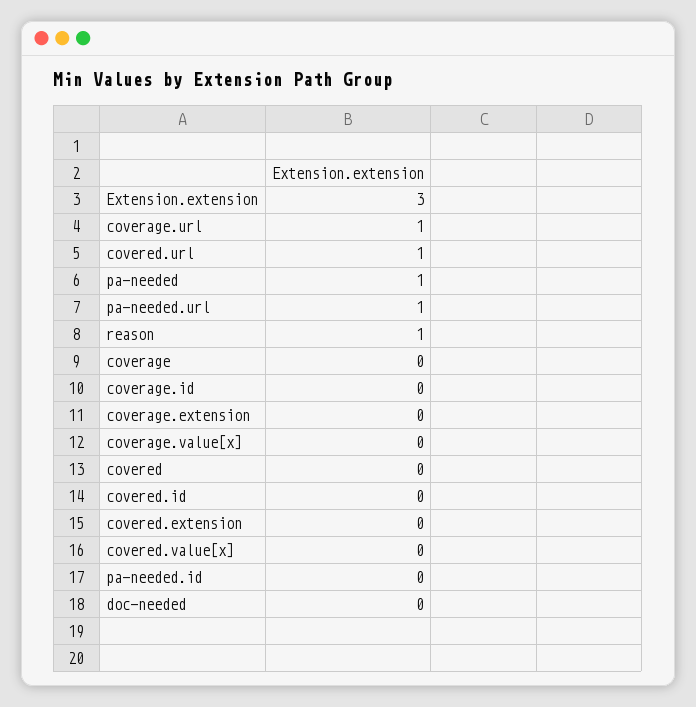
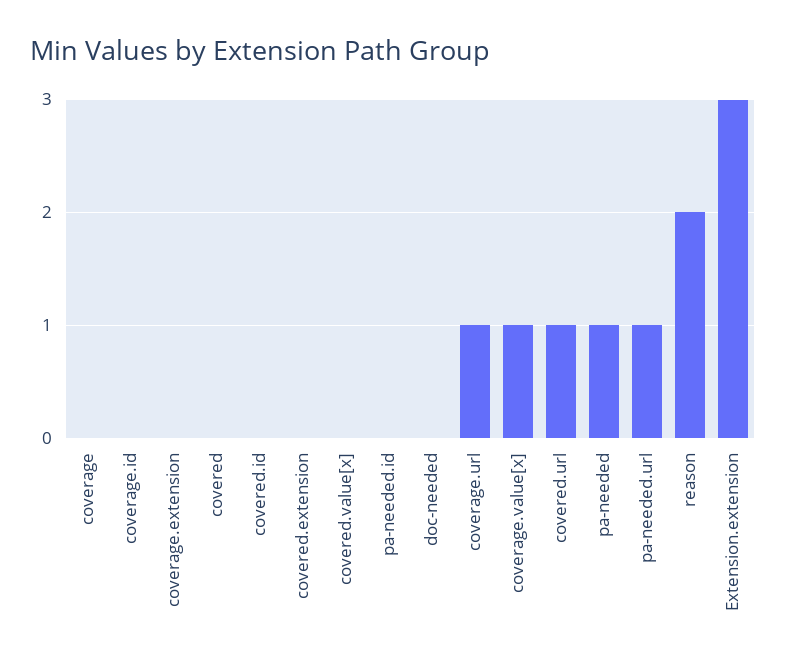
reason: 1 -> 2
coverage.value[x]: 0 -> 1

